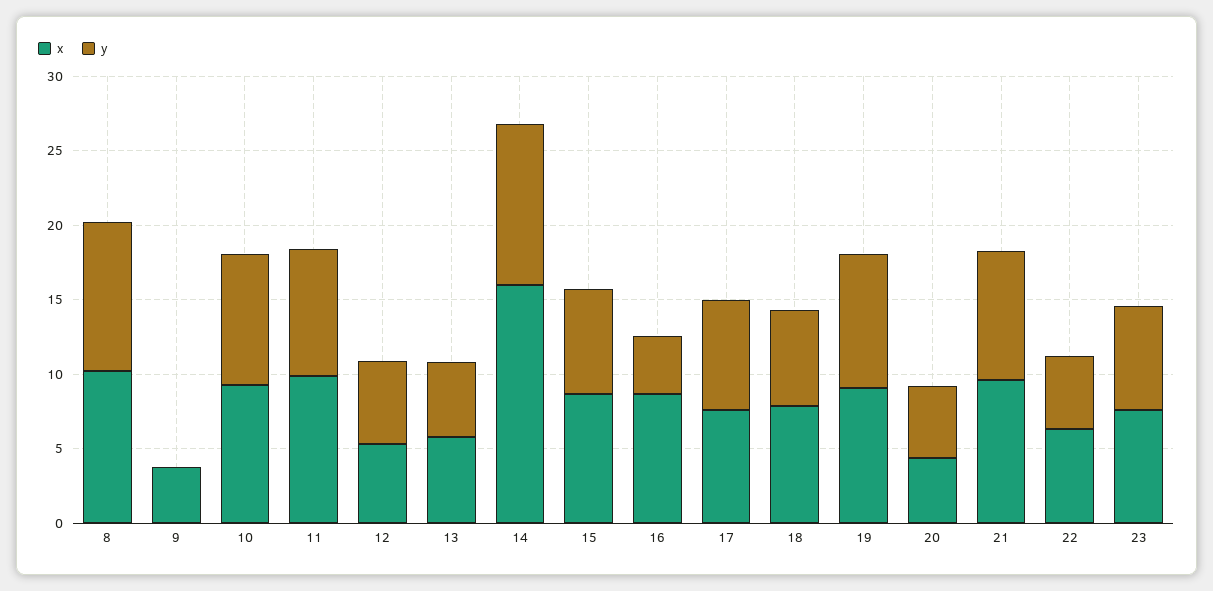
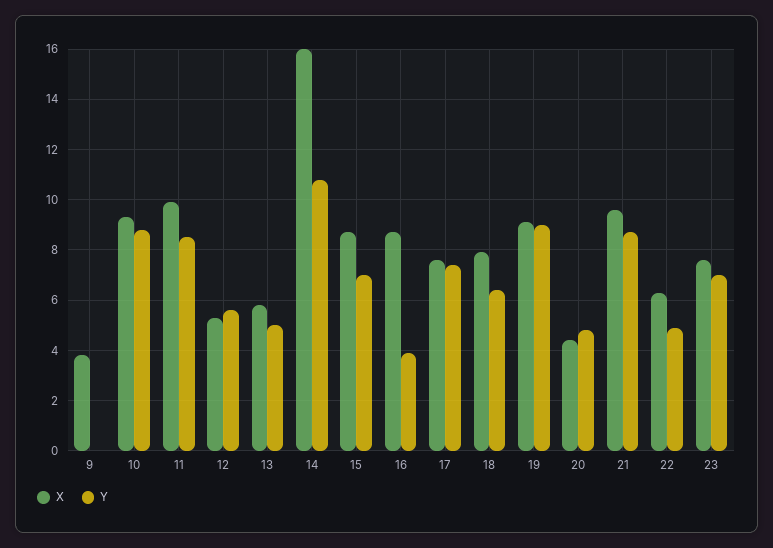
x, 8: 10 -> none
y, 8: 10 -> none

